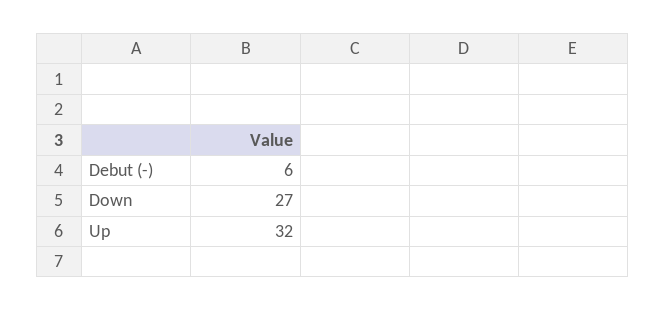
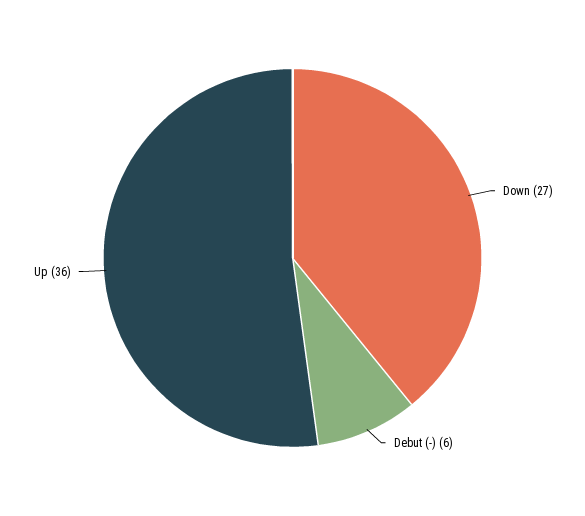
Up: 32 -> 36

